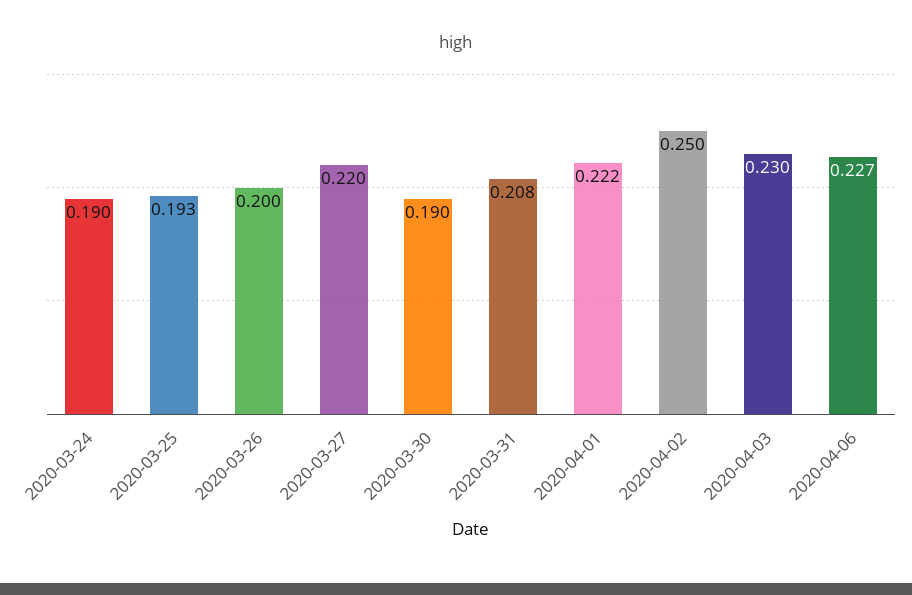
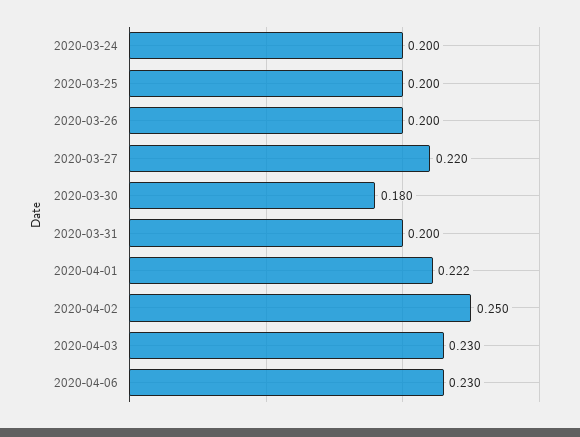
2020-03-24: 0.19 -> 0.2
2020-03-25: 0.193 -> 0.2
2020-03-30: 0.19 -> 0.18
2020-03-31: 0.208 -> 0.2
2020-04-06: 0.227 -> 0.23

